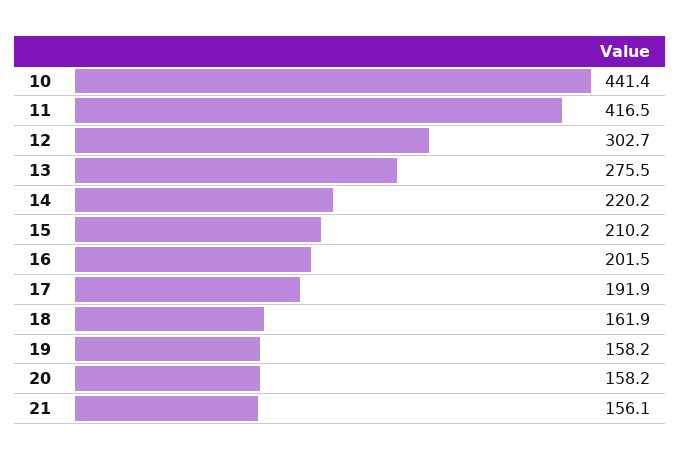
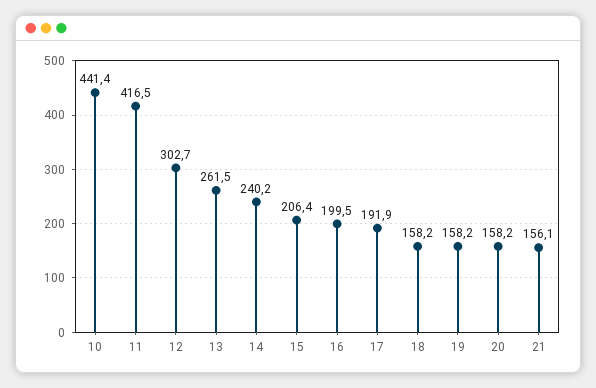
13: 275.5 -> 261.5
14: 220.2 -> 240.2
15: 210.2 -> 206.4
16: 201.5 -> 199.5
18: 161.9 -> 158.2

